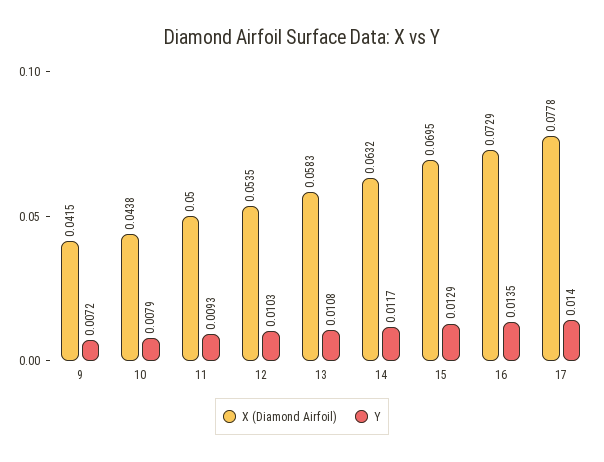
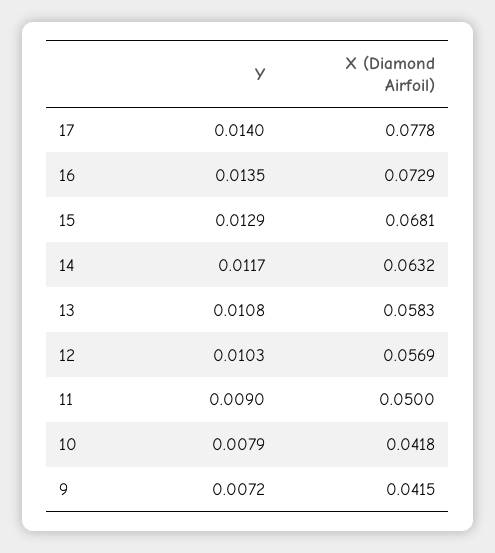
X (Diamond Airfoil), 10: 0.0438 -> 0.0418
Y, 11: 0.0093 -> 0.009
X (Diamond Airfoil), 12: 0.0535 -> 0.0569
X (Diamond Airfoil), 15: 0.0695 -> 0.0681

